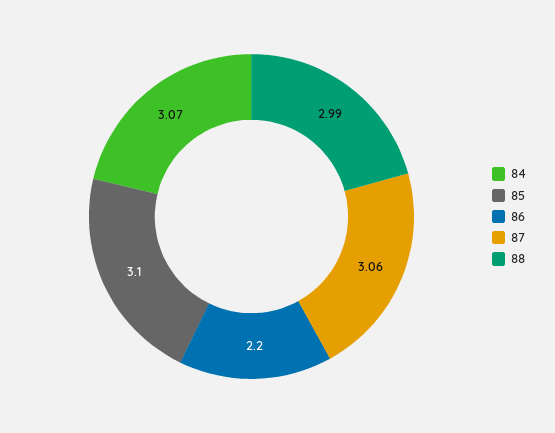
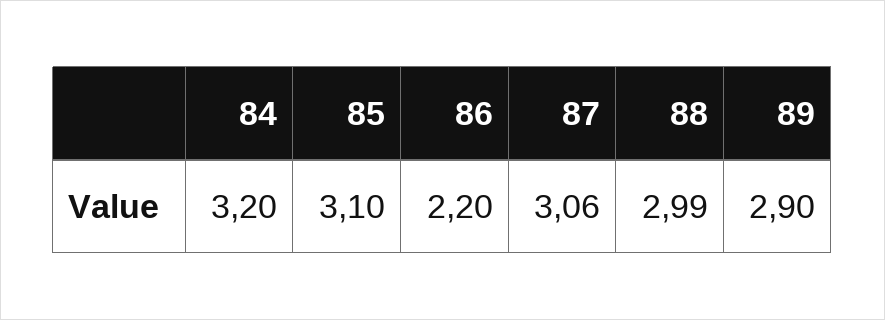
84: 3.07 -> 3.2
89: none -> 2.9

